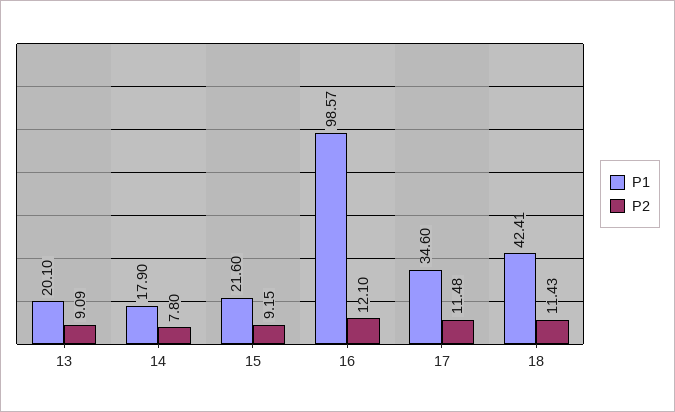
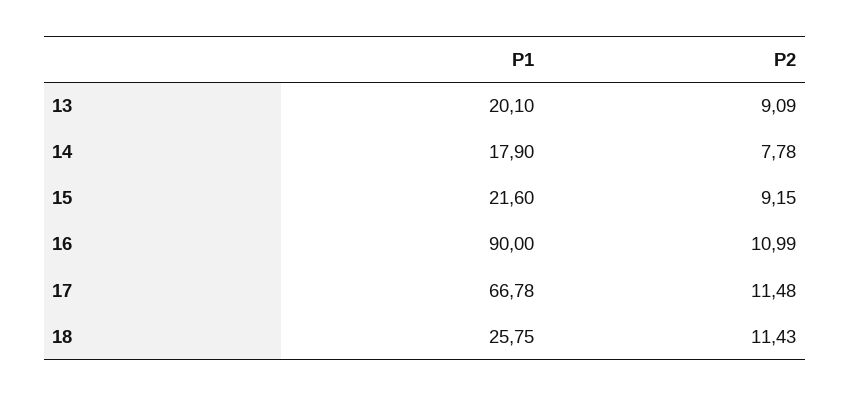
P2, 14: 7.8 -> 7.78
P1, 16: 98.57 -> 90
P2, 16: 12.1 -> 10.99
P1, 17: 34.6 -> 66.78
P1, 18: 42.41 -> 25.75

